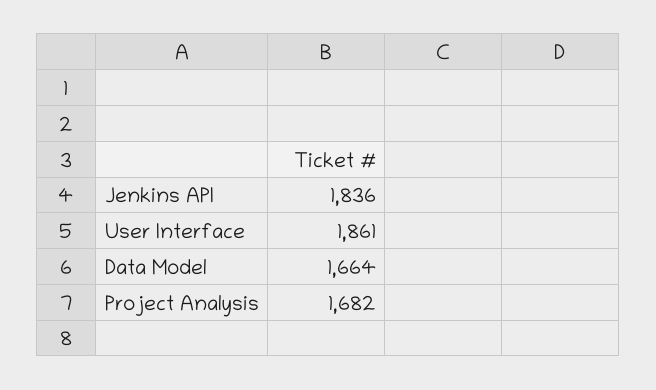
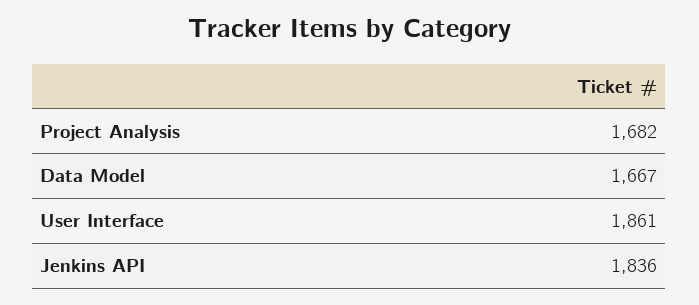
Data Model: 1664 -> 1667

